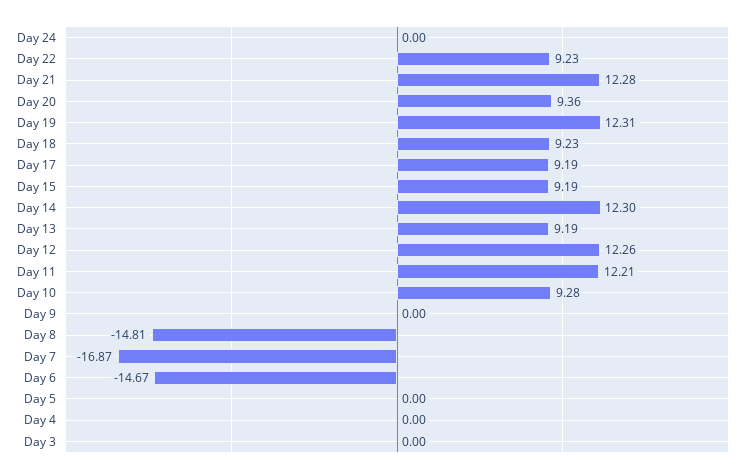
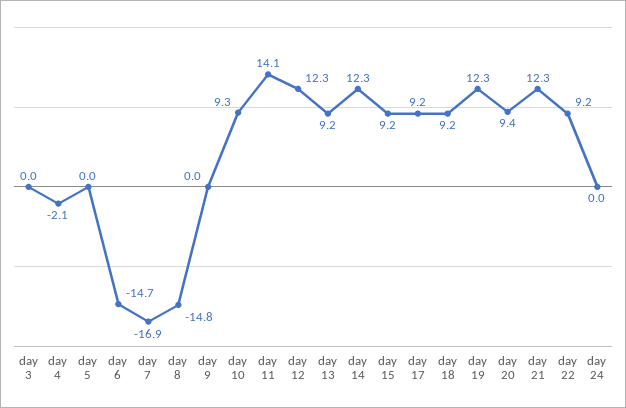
Day 11: 12.21 -> 14.1
Day 4: 0 -> -2.1

